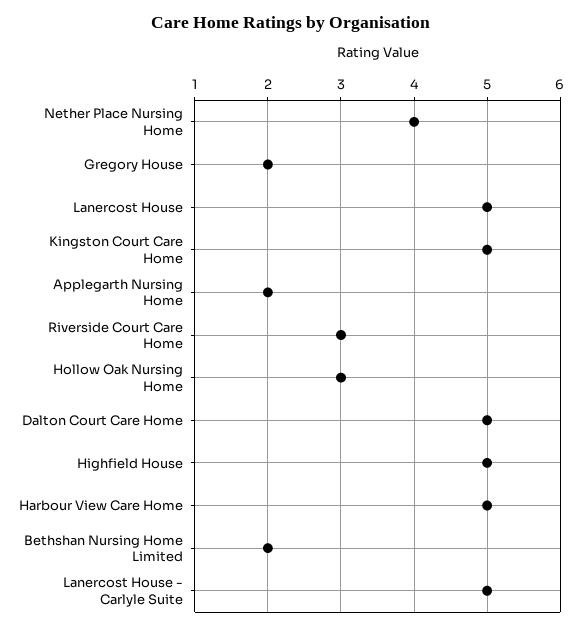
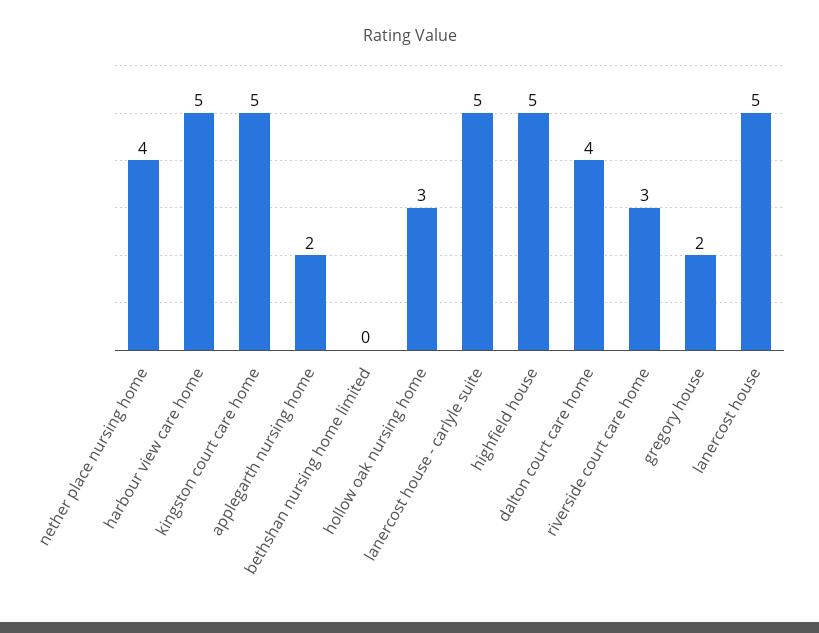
Dalton Court Care Home: 5 -> 4
Bethshan Nursing Home Limited: 2 -> 0

